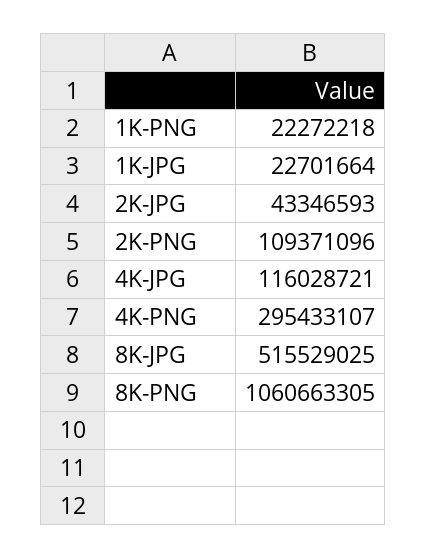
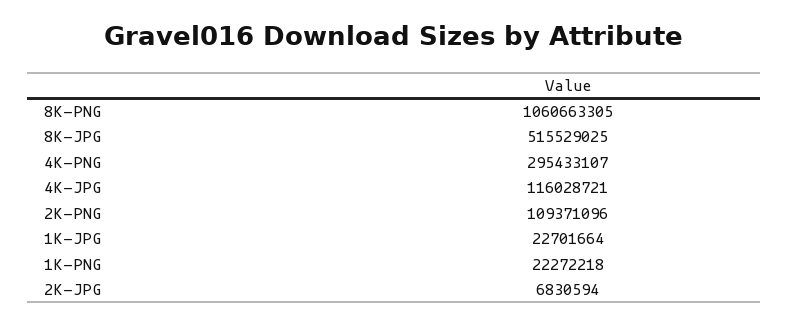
2K-JPG: 43346593 -> 6830594

